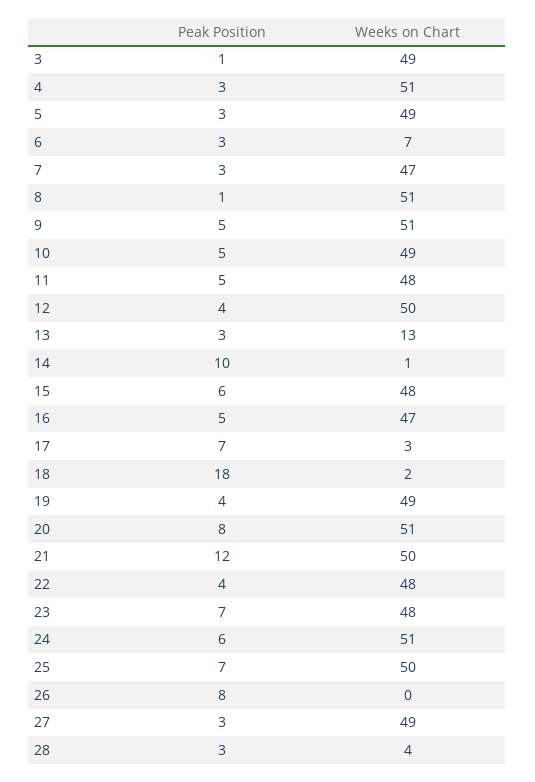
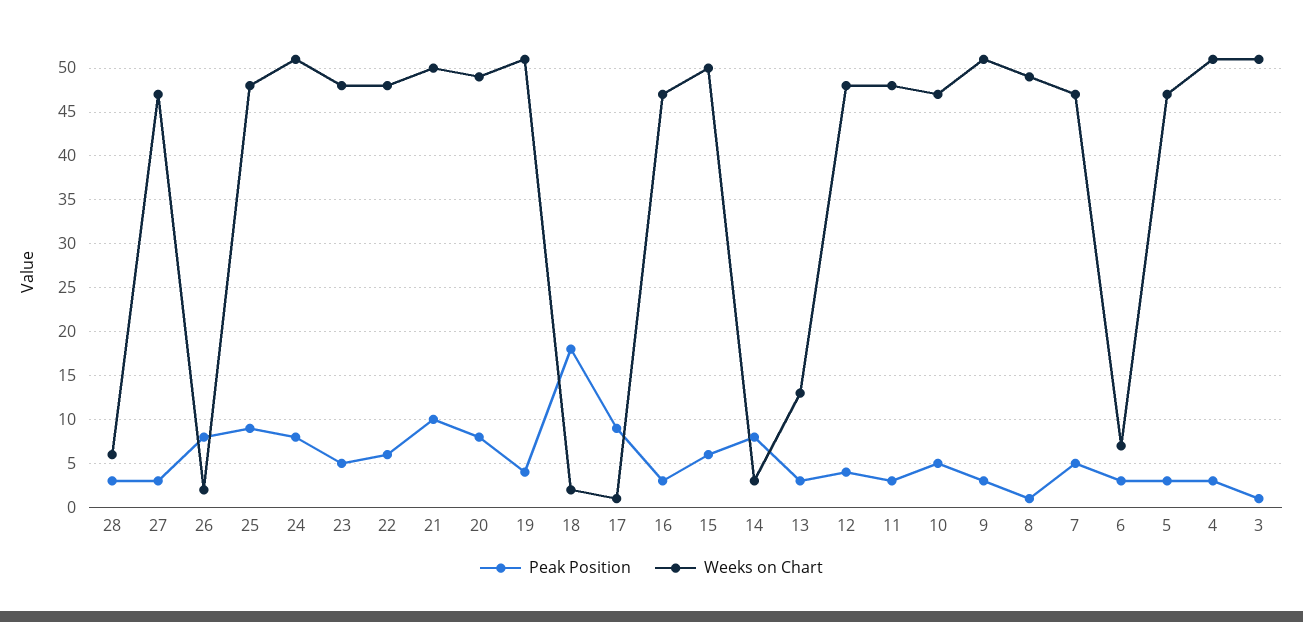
Weeks on Chart, 3: 49 -> 51
Weeks on Chart, 5: 49 -> 47
Peak Position, 7: 3 -> 5
Weeks on Chart, 8: 51 -> 49
Peak Position, 9: 5 -> 3
Weeks on Chart, 10: 49 -> 47
Peak Position, 11: 5 -> 3
Weeks on Chart, 12: 50 -> 48
Peak Position, 14: 10 -> 8
Weeks on Chart, 14: 1 -> 3
Weeks on Chart, 15: 48 -> 50
Peak Position, 16: 5 -> 3
Peak Position, 17: 7 -> 9
Weeks on Chart, 17: 3 -> 1
Weeks on Chart, 19: 49 -> 51
Weeks on Chart, 20: 51 -> 49
Peak Position, 21: 12 -> 10
Peak Position, 22: 4 -> 6
Peak Position, 23: 7 -> 5
Peak Position, 24: 6 -> 8
Peak Position, 25: 7 -> 9
Weeks on Chart, 25: 50 -> 48
Weeks on Chart, 26: 0 -> 2
Weeks on Chart, 27: 49 -> 47
Weeks on Chart, 28: 4 -> 6

